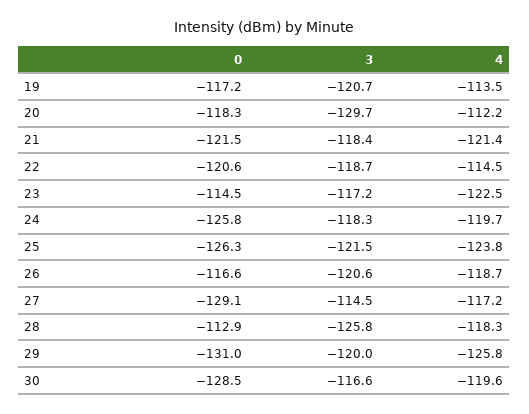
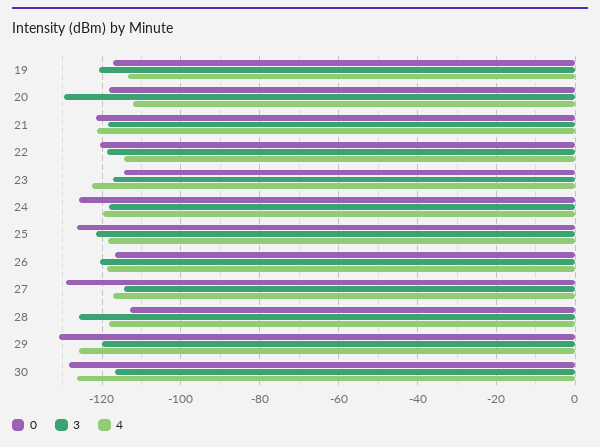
4, 25: -123.8 -> -118
4, 30: -119.6 -> -126

